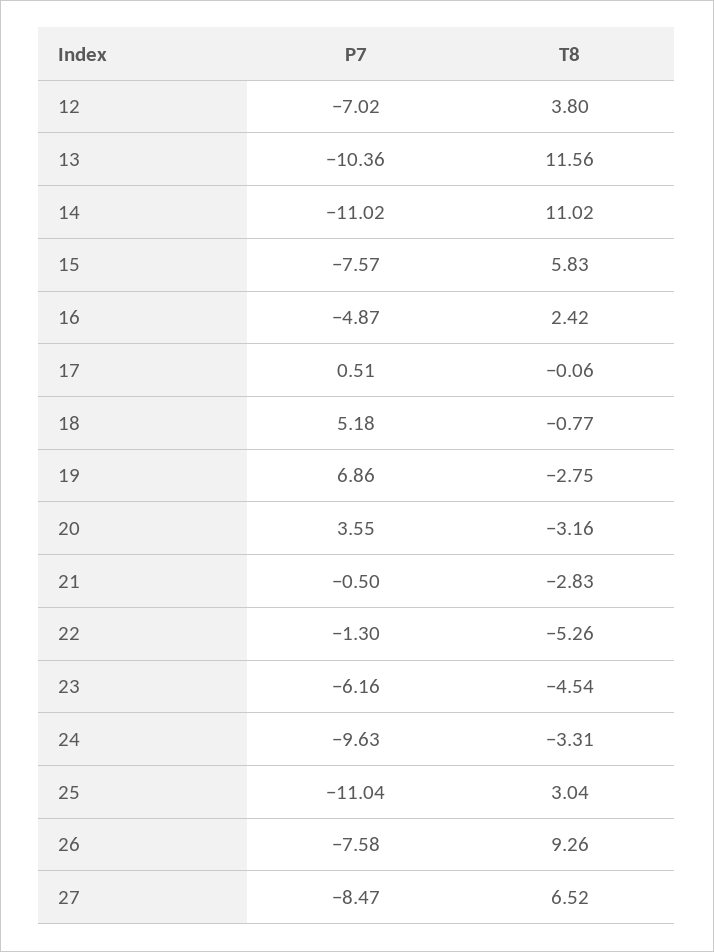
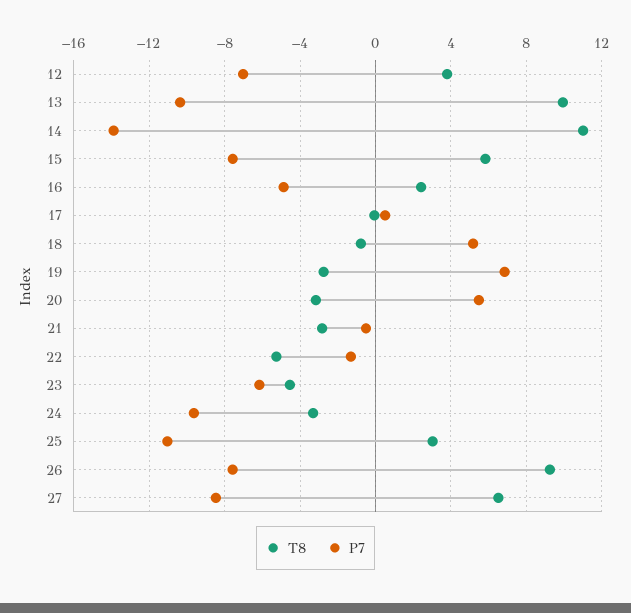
T8, 13: 11.56 -> 10
P7, 14: -11.02 -> -14
P7, 20: 3.55 -> 5.5

